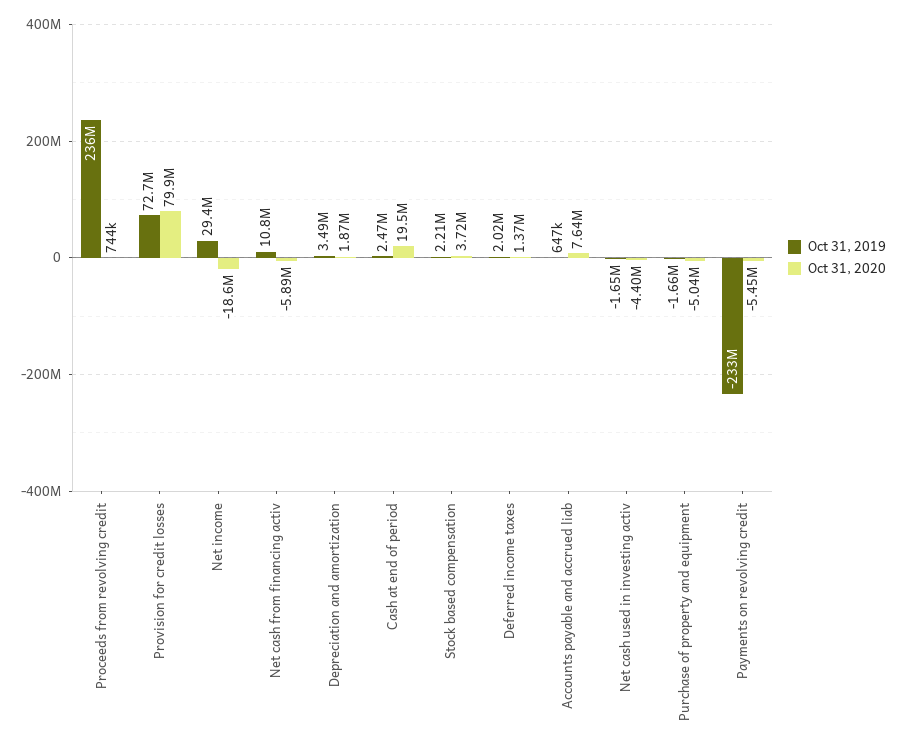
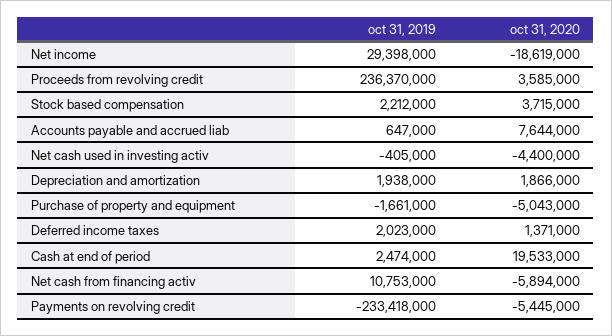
Oct 31, 2020, Proceeds from revolving credit: 744000 -> 3585000
Oct 31, 2019, Provision for credit losses: 72700000 -> none
Oct 31, 2020, Provision for credit losses: 79900000 -> none
Oct 31, 2019, Depreciation and amortization: 3490000 -> 1938000
Oct 31, 2019, Net cash used in investing activ: -1650000 -> -405000

